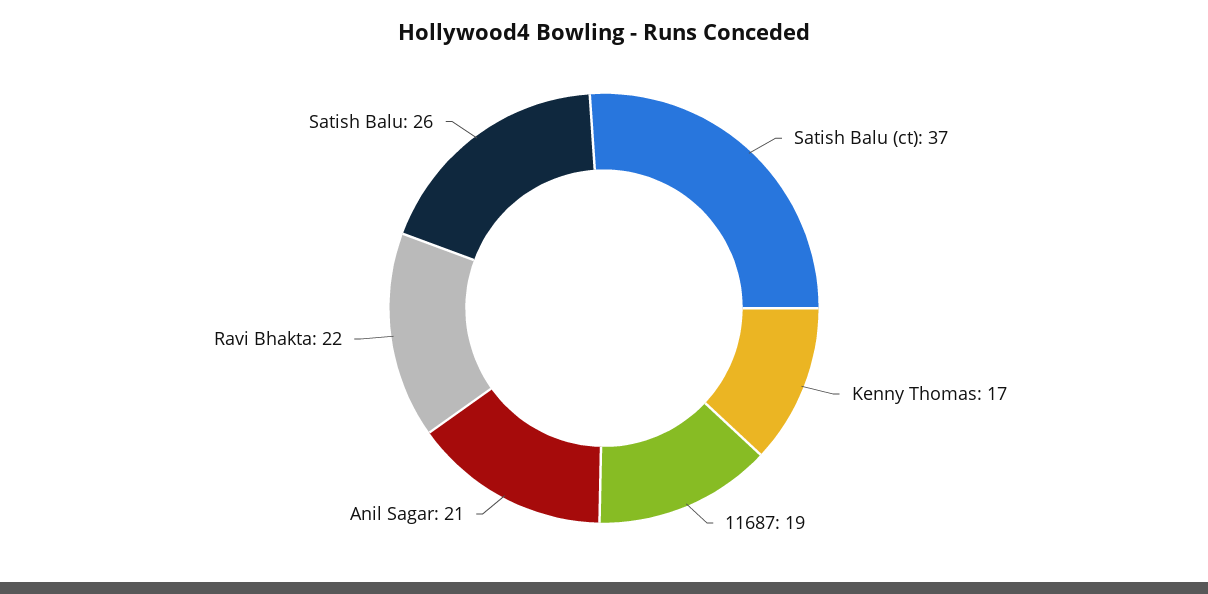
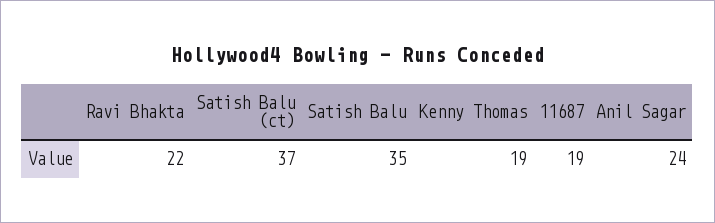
Kenny Thomas: 17 -> 19
Anil Sagar: 21 -> 24
Satish Balu: 26 -> 35

